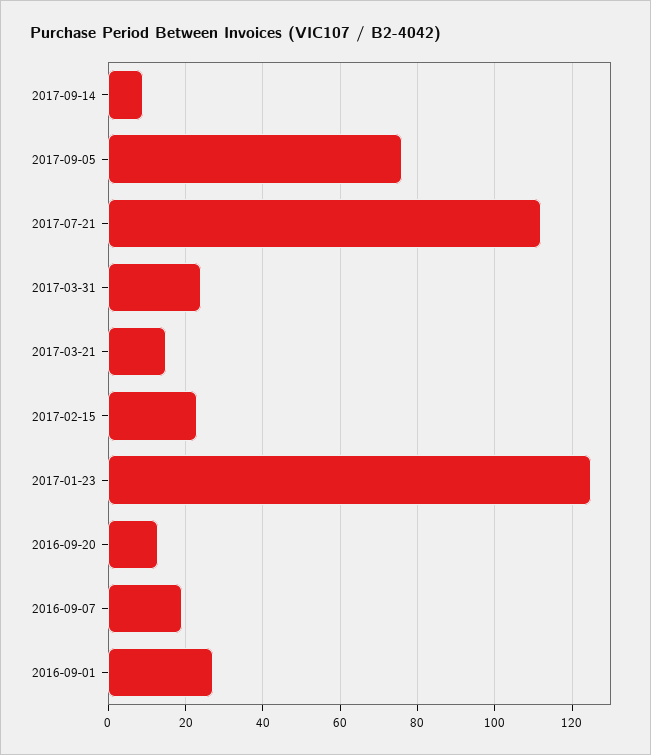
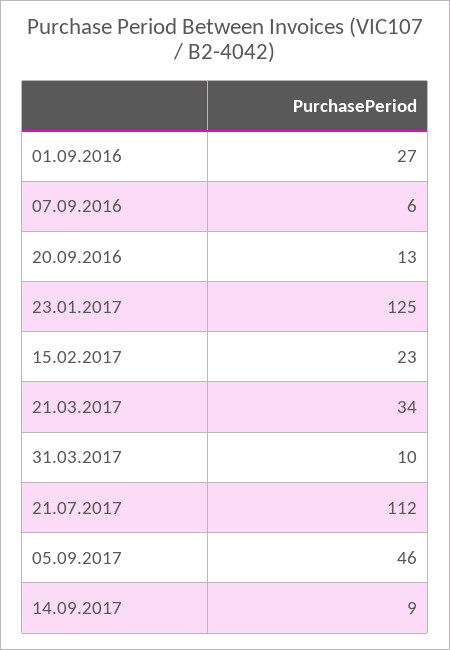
2017-09-05: 75 -> 46
2017-03-31: 25 -> 10
2017-03-21: 15 -> 34
2016-09-07: 20 -> 6

